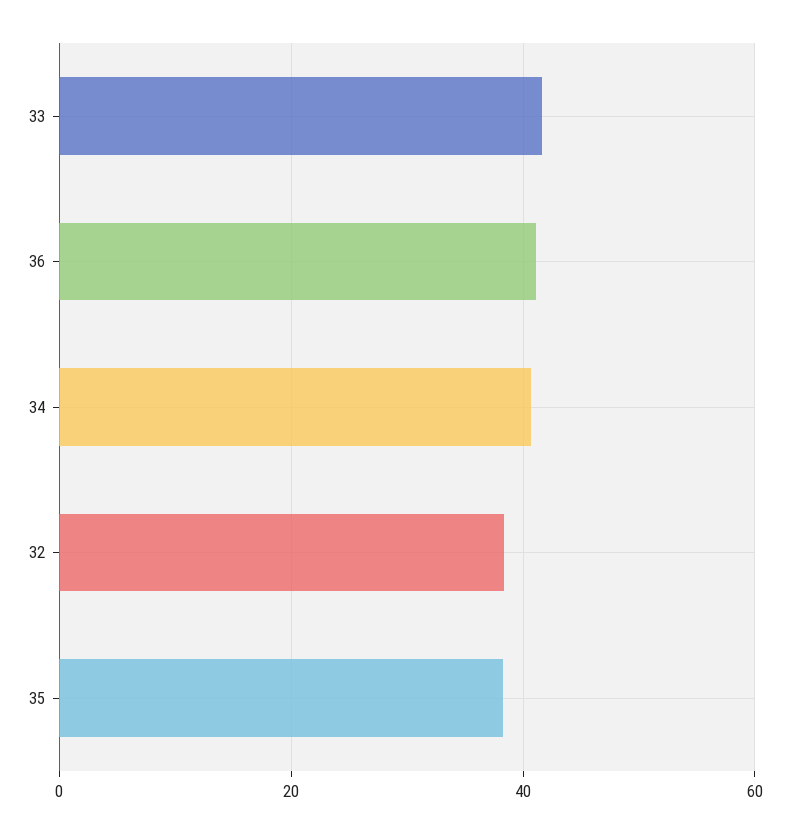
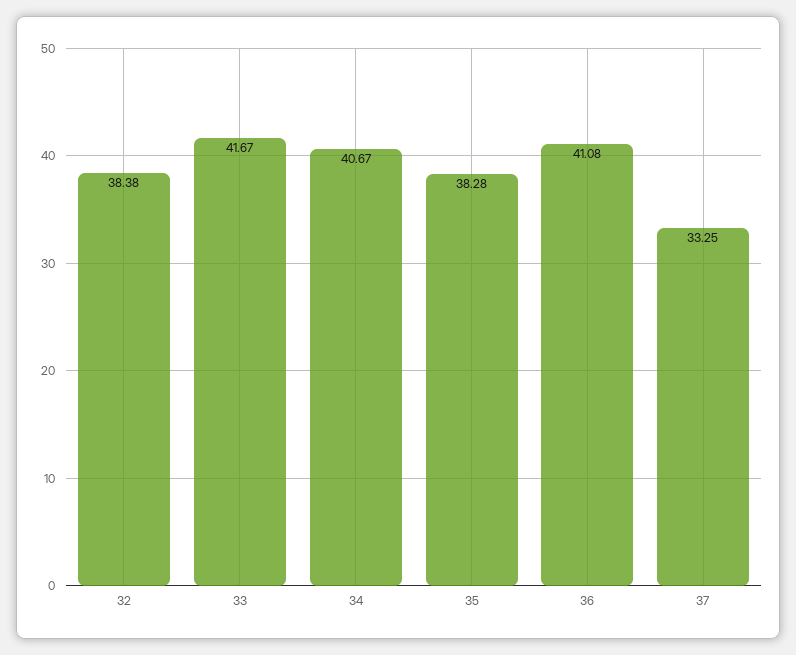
37: none -> 33.25

